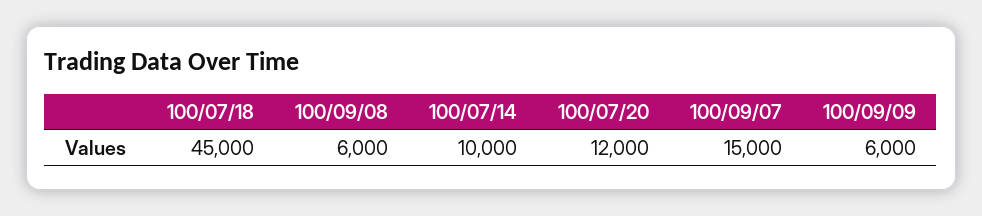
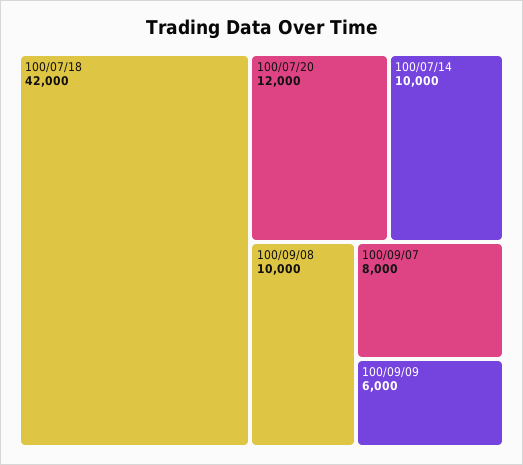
100/07/18: 45000 -> 42000
100/09/08: 6000 -> 10000
100/09/07: 15000 -> 8000

